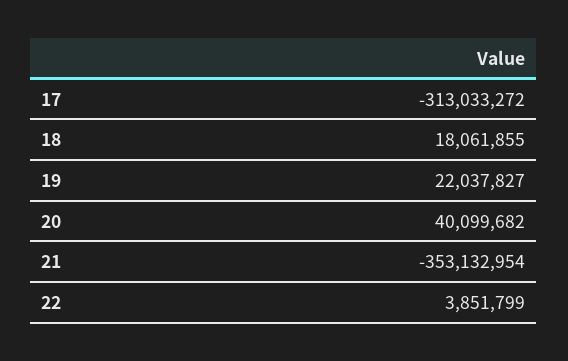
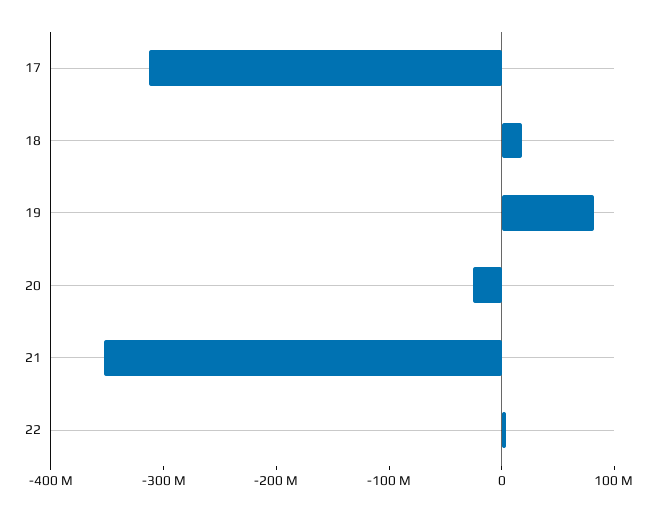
19: 22037827 -> 80000000
20: 40099682 -> -20000000

